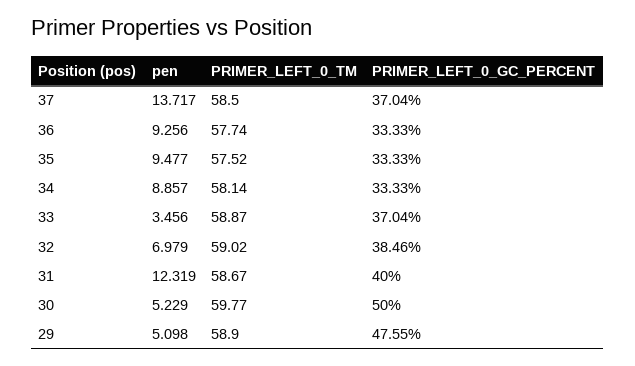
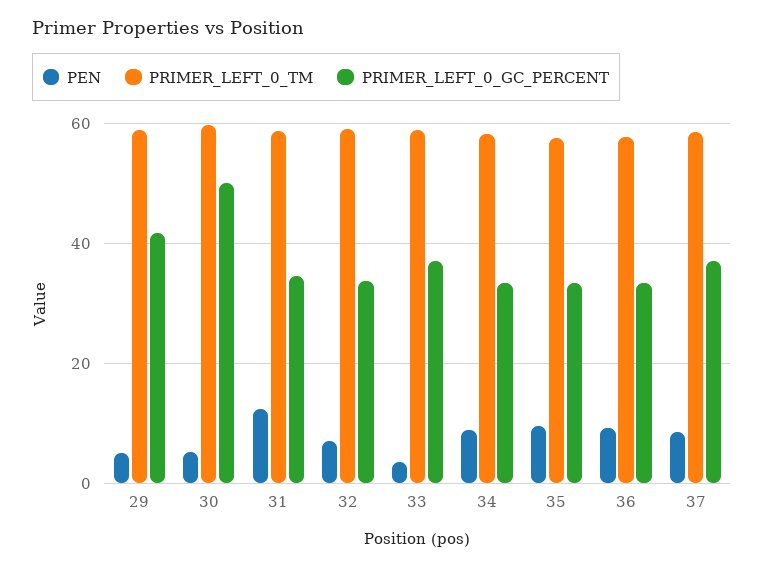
pen, 37: 13.717 -> 8
PRIMER_LEFT_0_GC_PERCENT, 32: 38.46 -> 34
PRIMER_LEFT_0_GC_PERCENT, 31: 40 -> 34
PRIMER_LEFT_0_GC_PERCENT, 29: 47.55 -> 42

